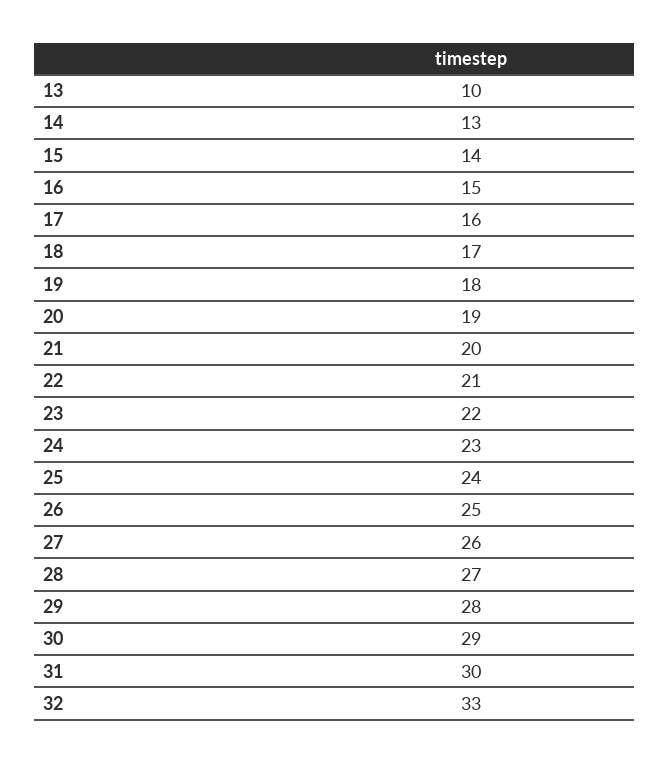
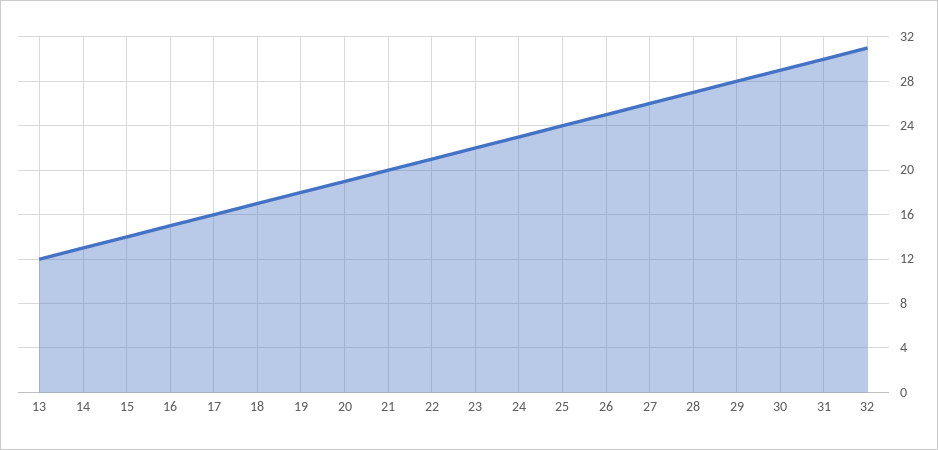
13: 10 -> 12
32: 33 -> 31

